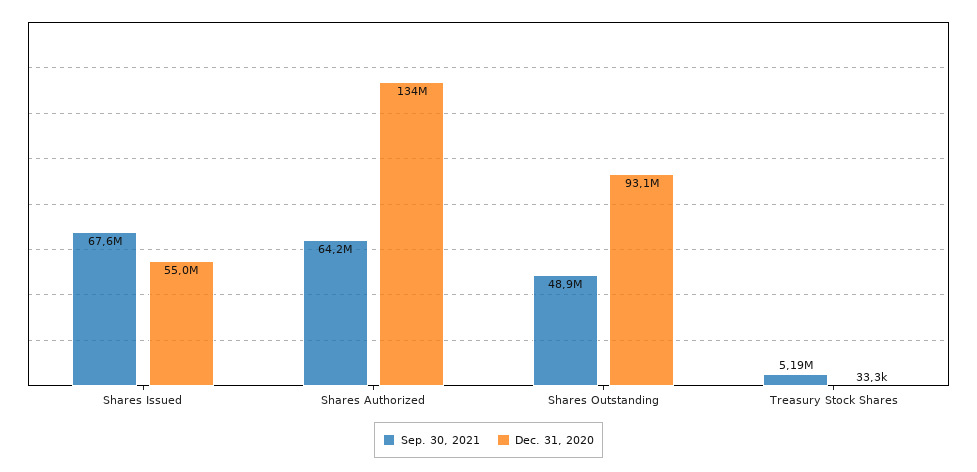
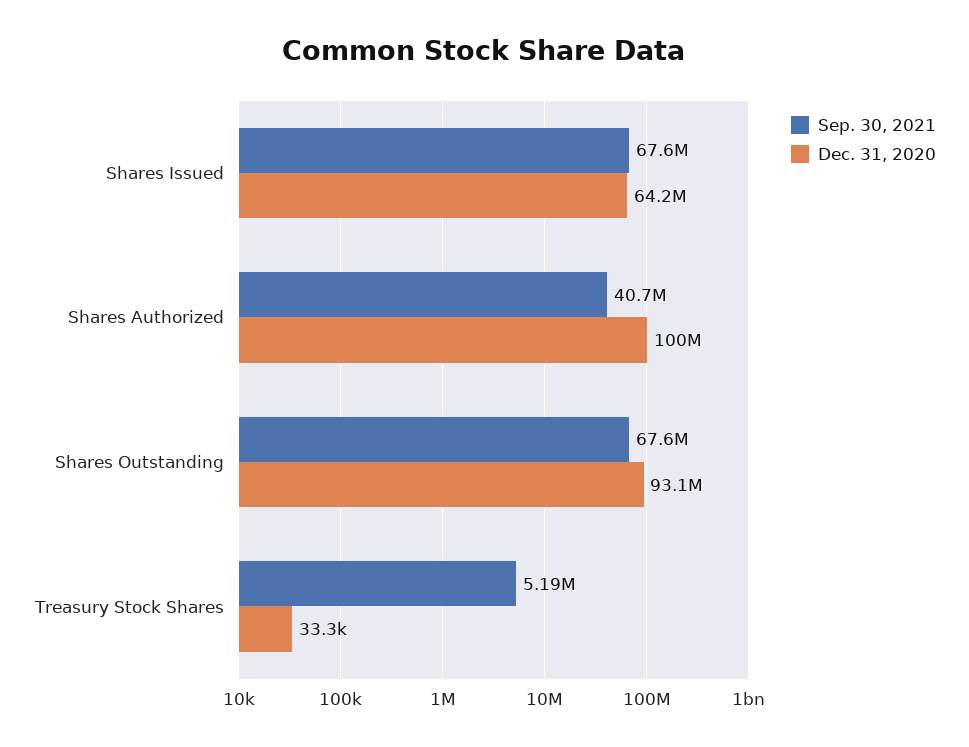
Dec. 31, 2020, Shares Issued: 55000000 -> 64200000
Sep. 30, 2021, Shares Authorized: 64200000 -> 40700000
Dec. 31, 2020, Shares Authorized: 134000000 -> 100000000
Sep. 30, 2021, Shares Outstanding: 48900000 -> 67600000

